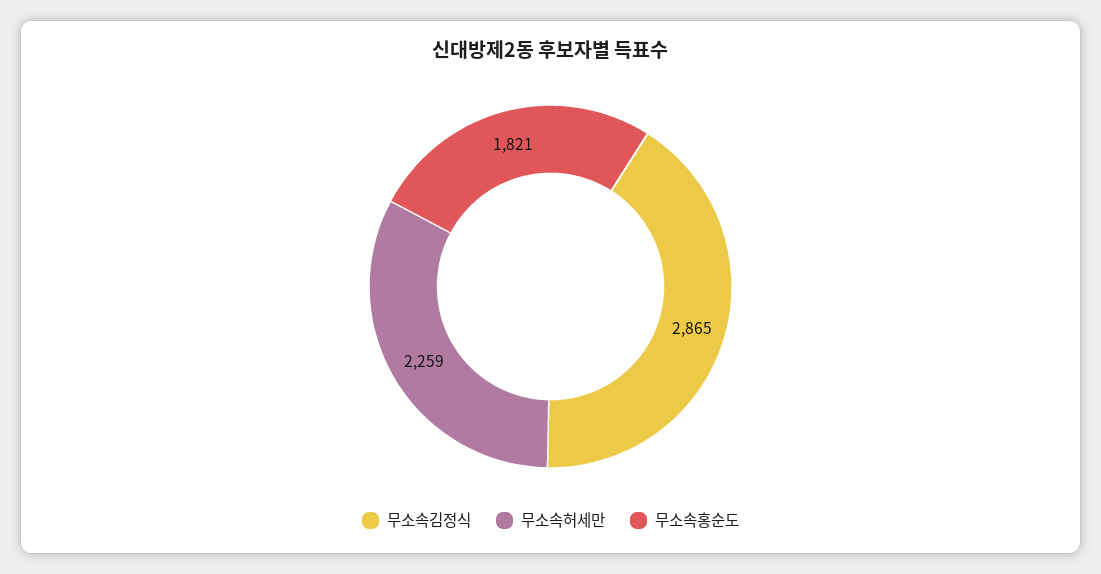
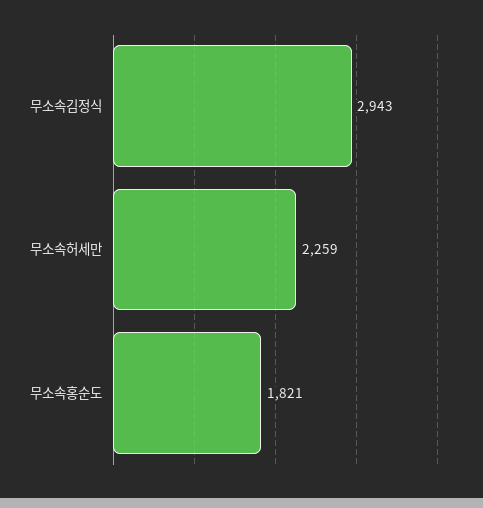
무소속김정식: 2865 -> 2943

